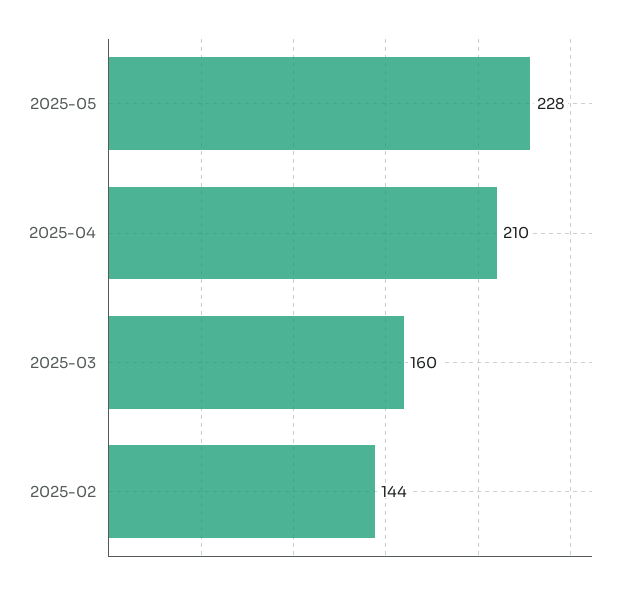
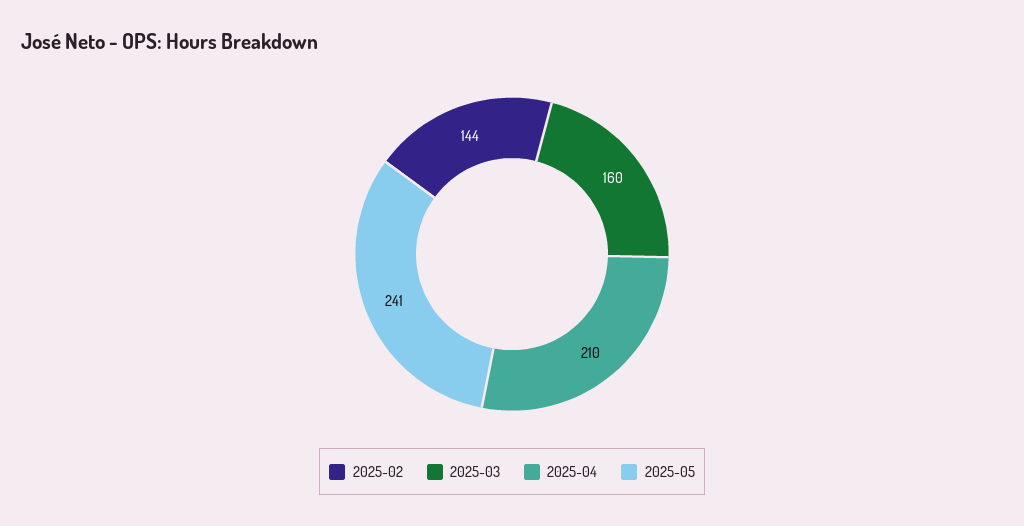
2025-05: 228 -> 241

